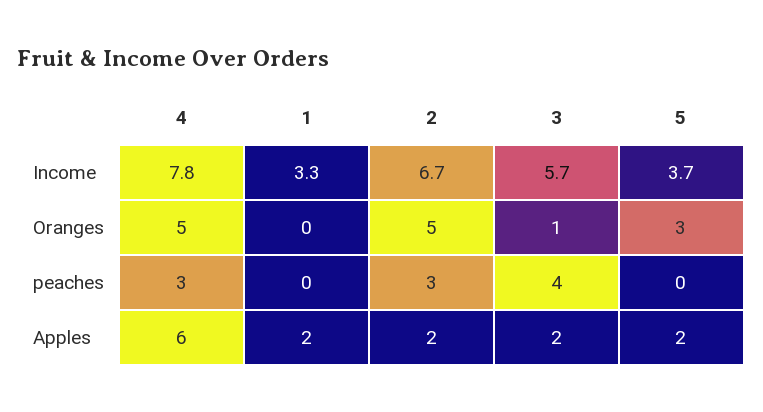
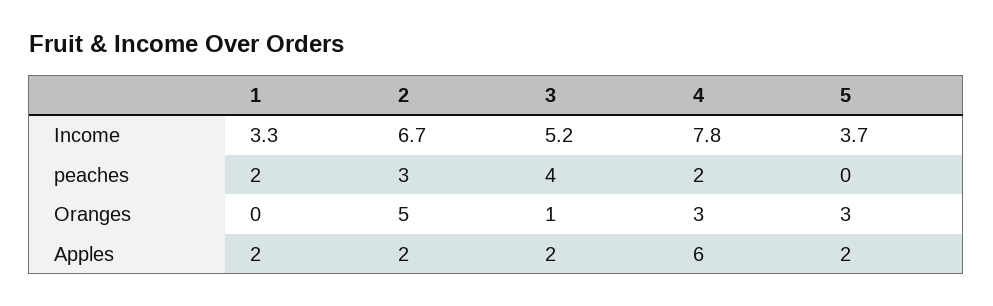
3, Income: 5.7 -> 5.2
4, Oranges: 5 -> 3
4, peaches: 3 -> 2
1, peaches: 0 -> 2

